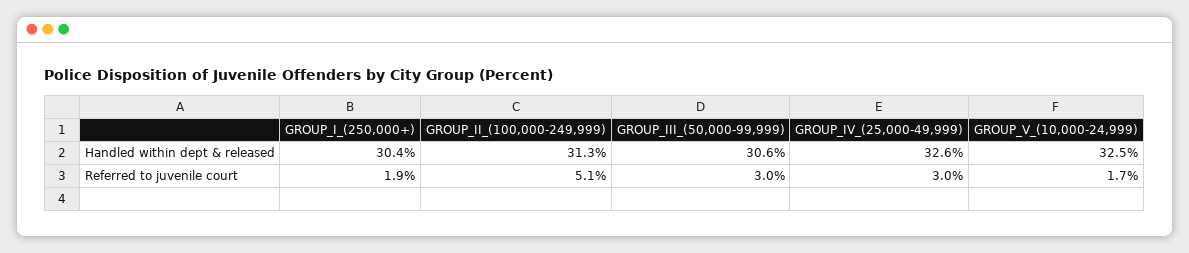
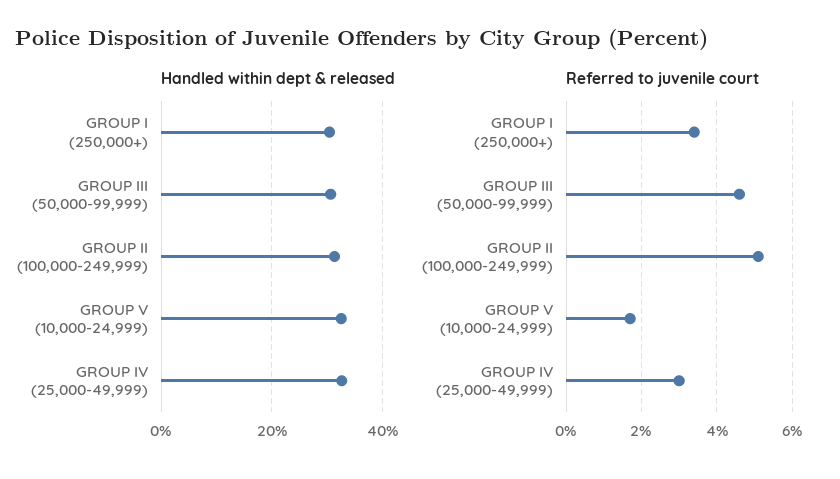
Referred to juvenile court, GROUP_I_(250,000+): 1.9 -> 3.5
Referred to juvenile court, GROUP_III_(50,000-99,999): 3 -> 4.5

